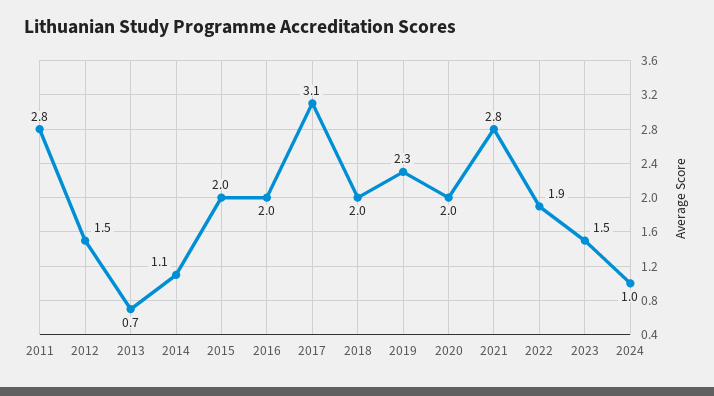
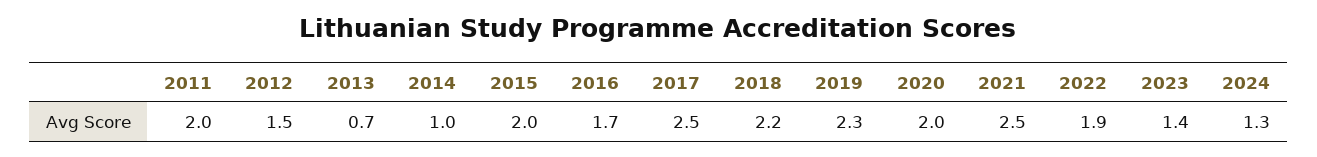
2011: 2.8 -> 2
2014: 1.1 -> 1
2016: 2 -> 1.7
2017: 3.1 -> 2.5
2018: 2 -> 2.2
2021: 2.8 -> 2.5
2023: 1.5 -> 1.4
2024: 1 -> 1.3

